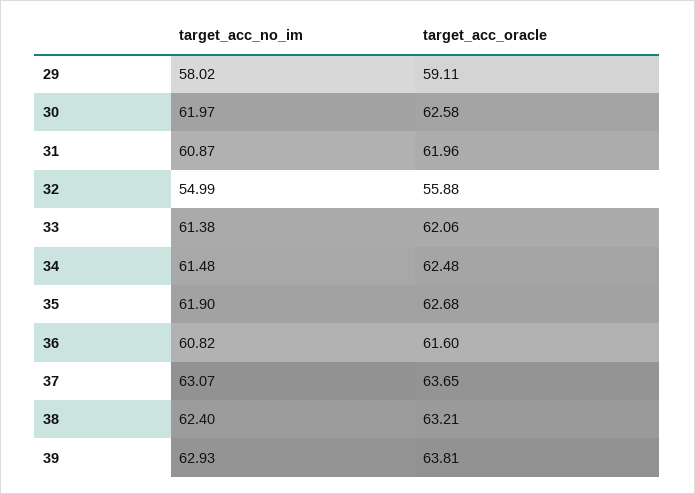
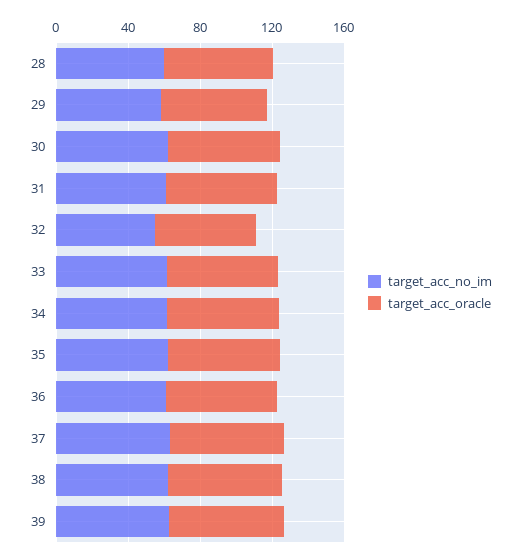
target_acc_no_im, 28: none -> 60
target_acc_oracle, 28: none -> 60

